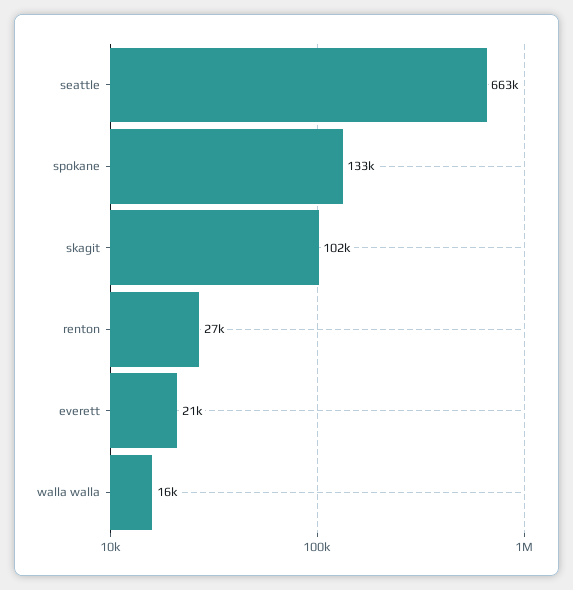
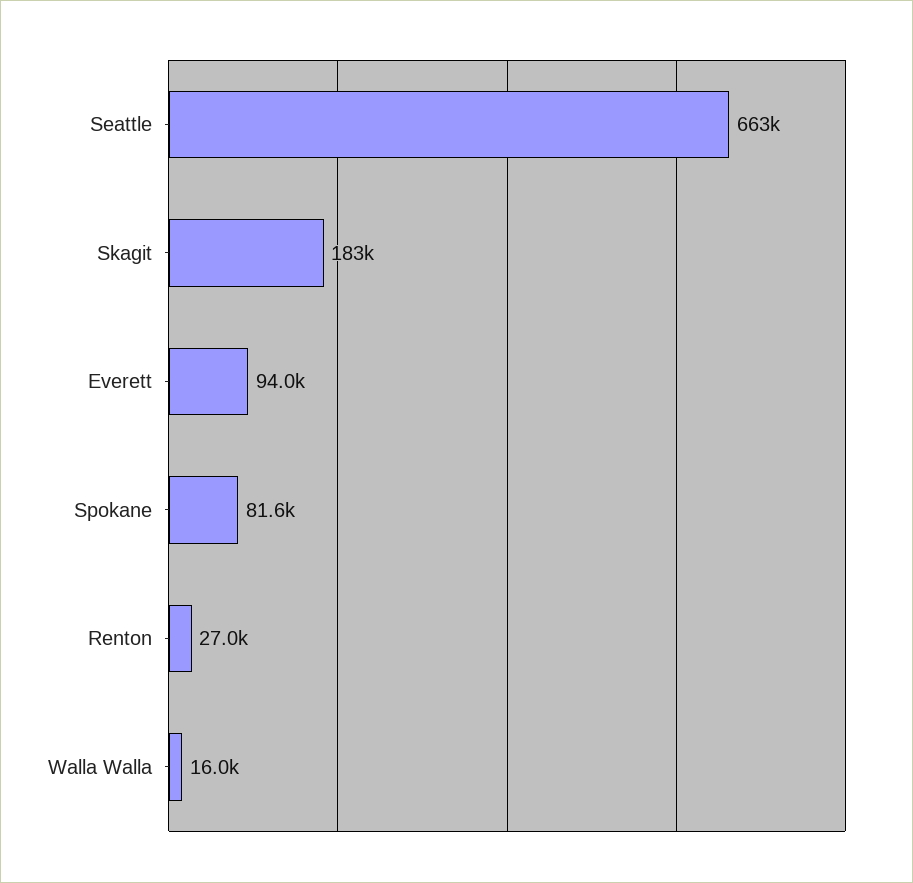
spokane: 133000 -> 81600
skagit: 102000 -> 183000
everett: 21000 -> 94000

